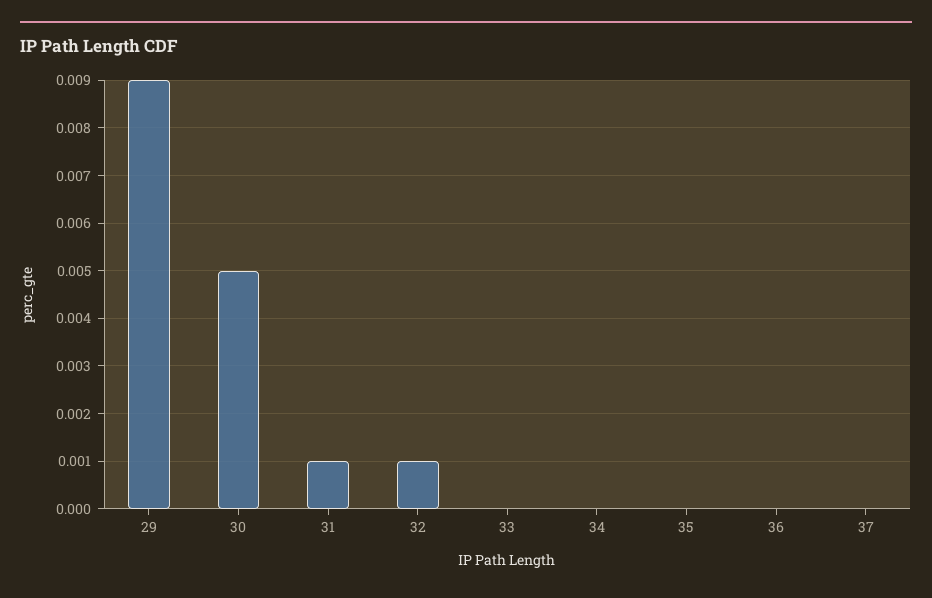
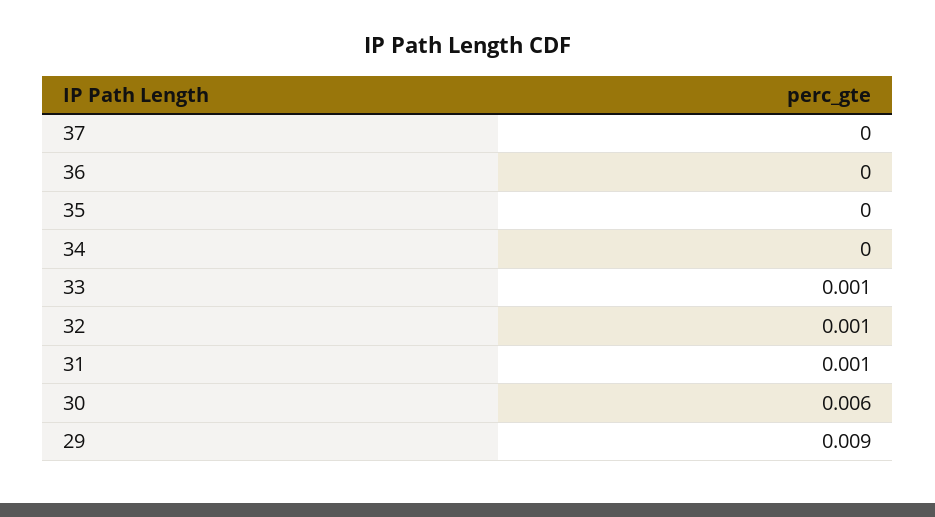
30: 0.005 -> 0.006
33: 0 -> 0.001

